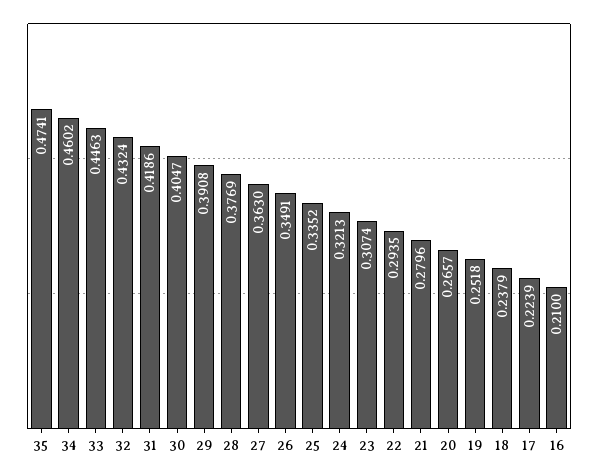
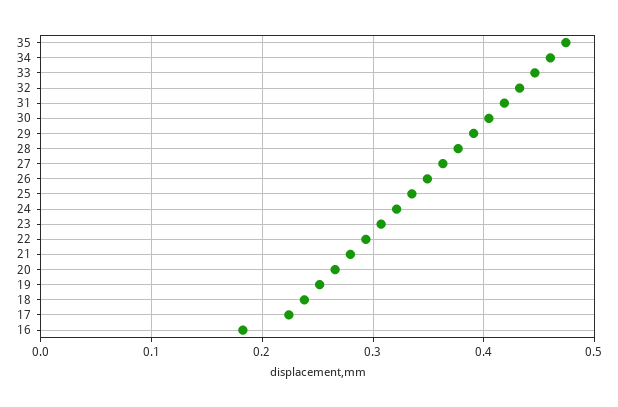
16: 0.21 -> 0.18

